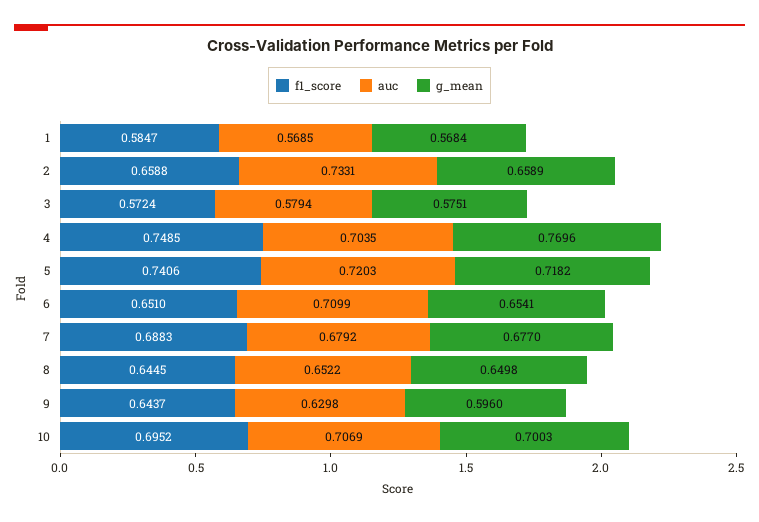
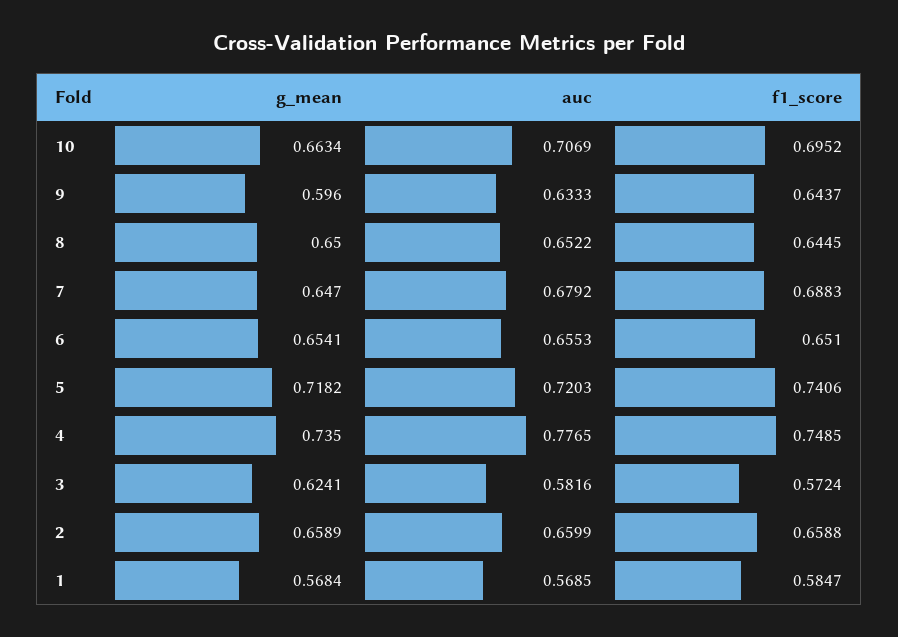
auc, 2: 0.7331 -> 0.6599
auc, 3: 0.5794 -> 0.5816
g_mean, 3: 0.5751 -> 0.6241
auc, 4: 0.7035 -> 0.7765
g_mean, 4: 0.7696 -> 0.735
auc, 6: 0.7099 -> 0.6553
g_mean, 7: 0.677 -> 0.647
g_mean, 8: 0.6498 -> 0.65
auc, 9: 0.6298 -> 0.6333
g_mean, 10: 0.7003 -> 0.6634

